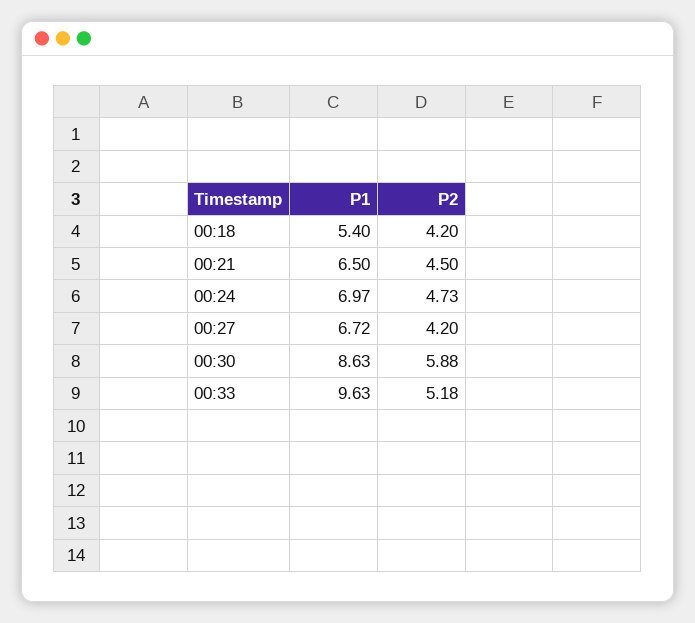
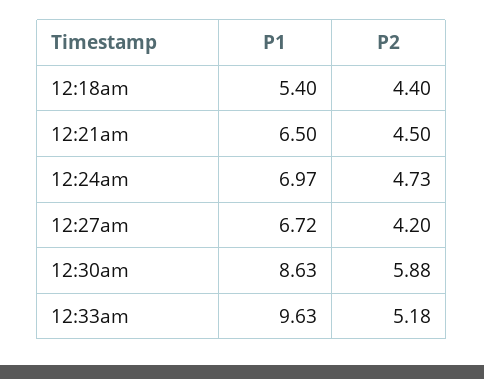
P2, 00:18: 4.2 -> 4.4

